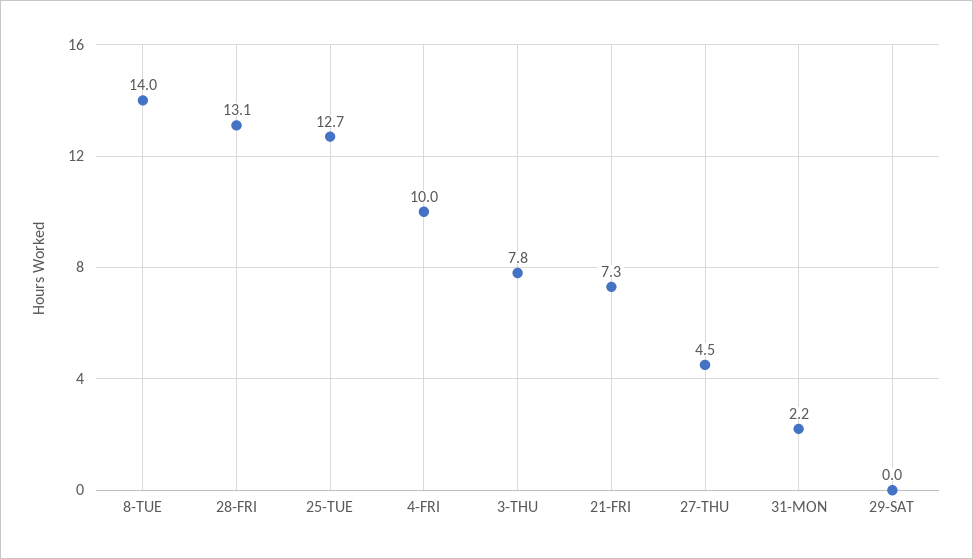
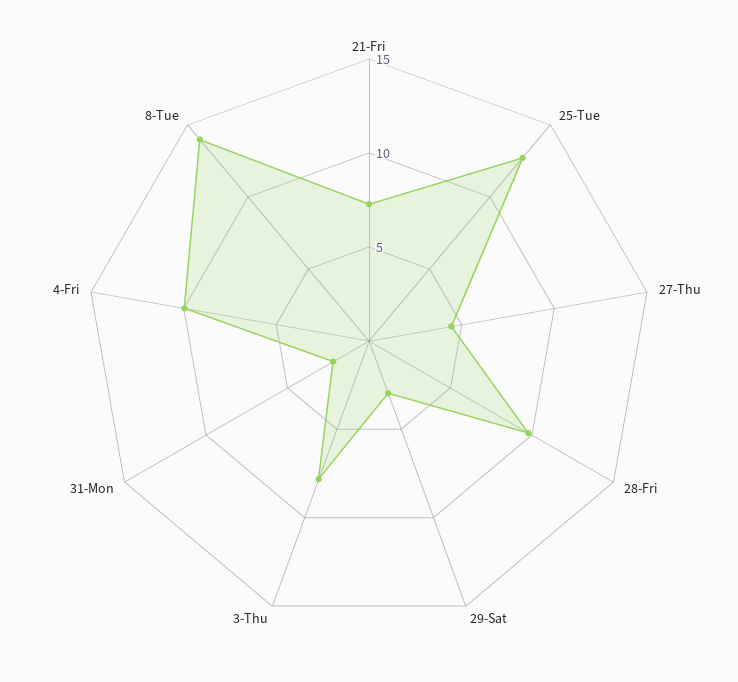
28-FRI: 13.1 -> 10
29-SAT: 0 -> 3

